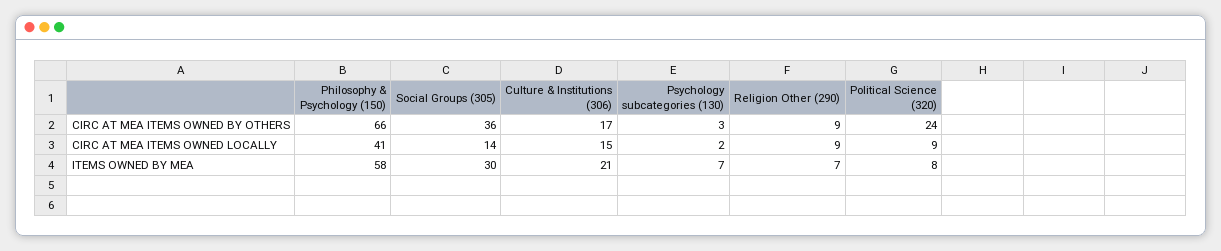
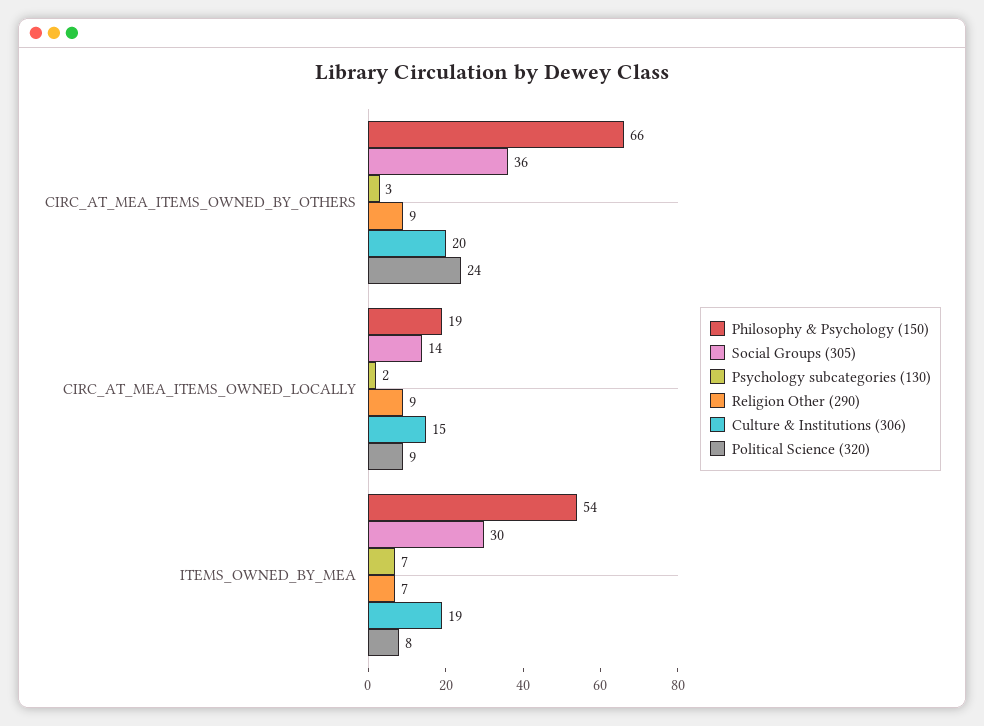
Culture & Institutions (306), CIRC AT MEA ITEMS OWNED BY OTHERS: 17 -> 20
Philosophy & Psychology (150), CIRC AT MEA ITEMS OWNED LOCALLY: 41 -> 19
Philosophy & Psychology (150), ITEMS OWNED BY MEA: 58 -> 54
Culture & Institutions (306), ITEMS OWNED BY MEA: 21 -> 19

